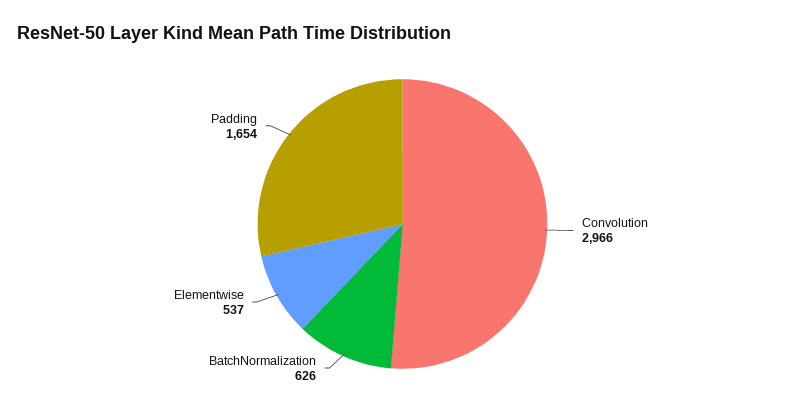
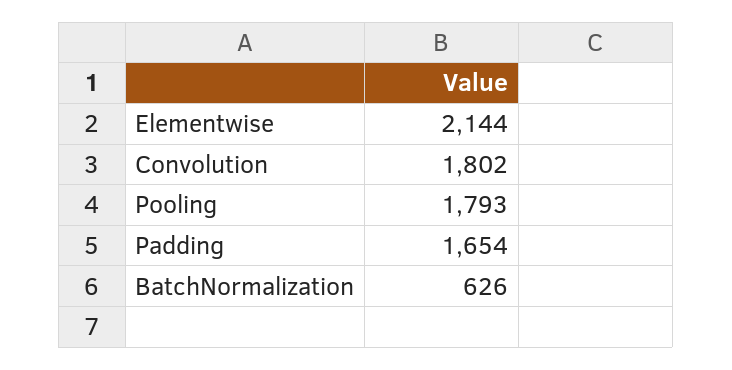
Convolution: 2966 -> 1802
Elementwise: 537 -> 2144
Pooling: none -> 1793

